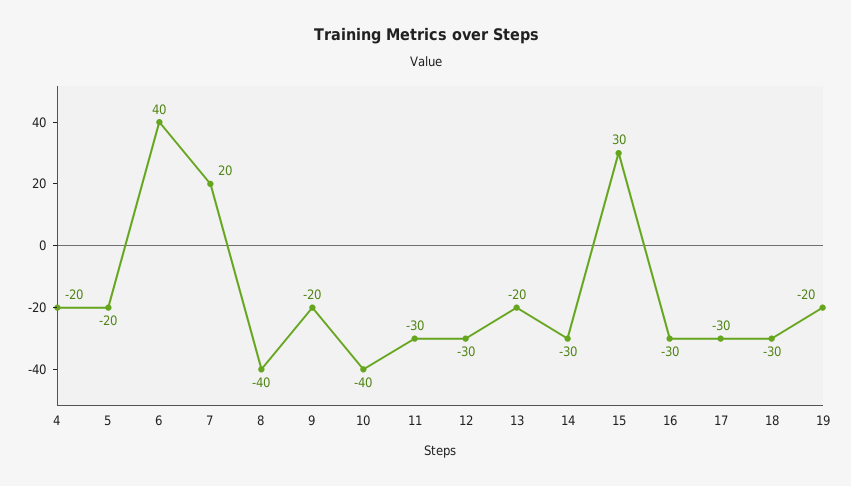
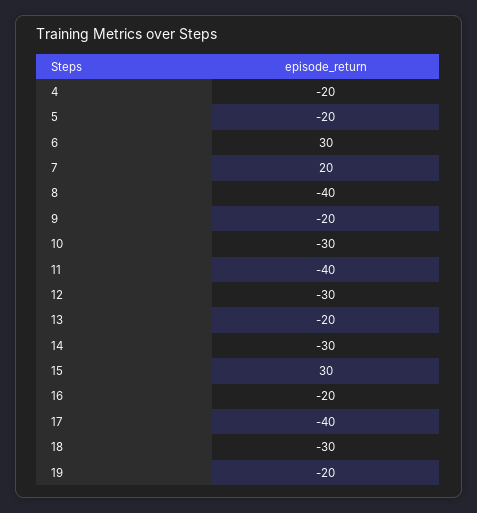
6: 40 -> 30
10: -40 -> -30
11: -30 -> -40
16: -30 -> -20
17: -30 -> -40

